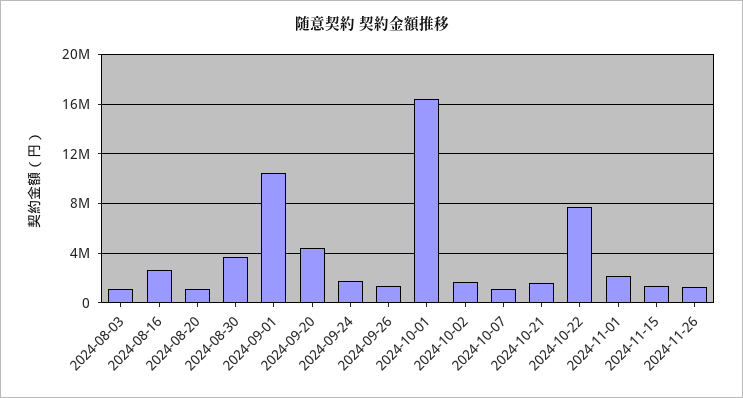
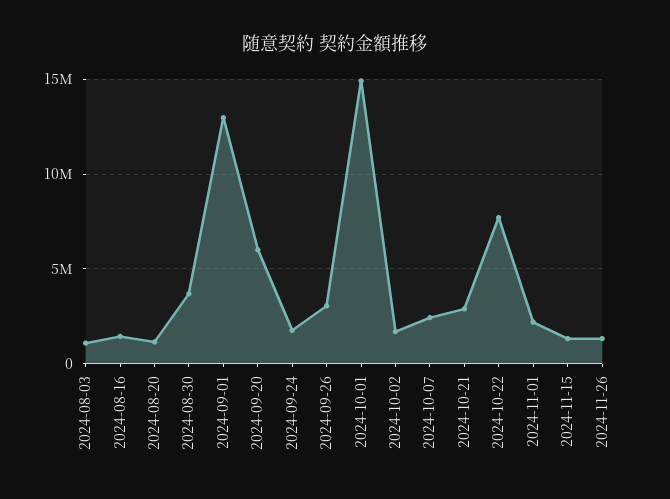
2024-08-16: 2500000 -> 1500000
2024-09-01: 10500000 -> 13000000
2024-09-20: 4500000 -> 6000000
2024-09-26: 1500000 -> 3000000
2024-10-01: 16500000 -> 15000000
2024-10-07: 1000000 -> 2500000
2024-10-21: 1500000 -> 3000000

